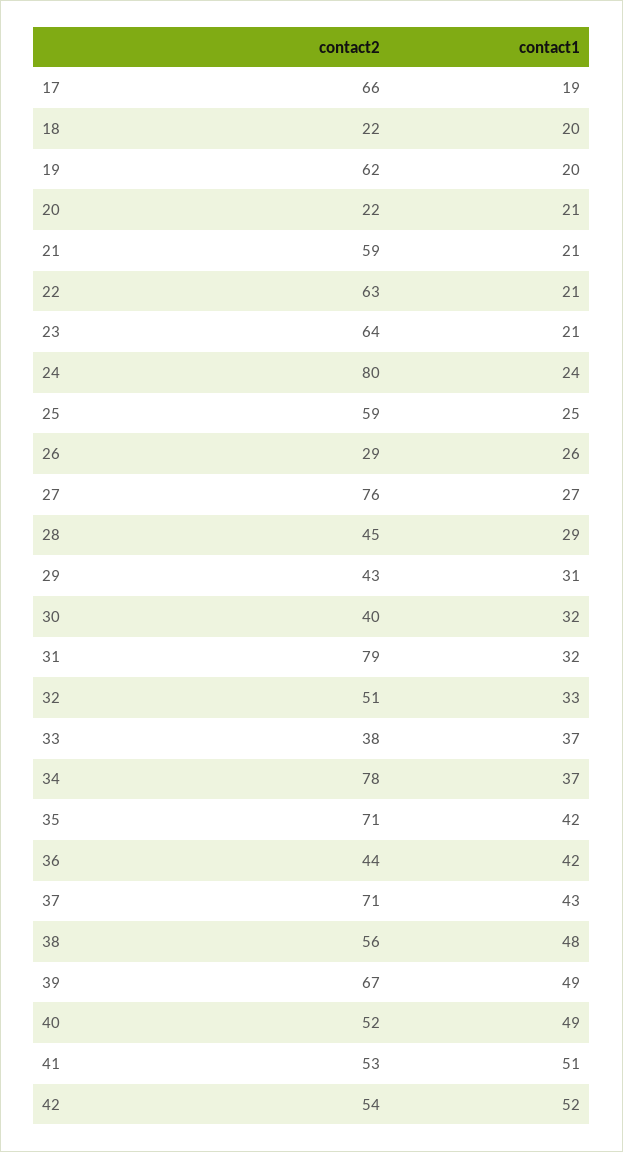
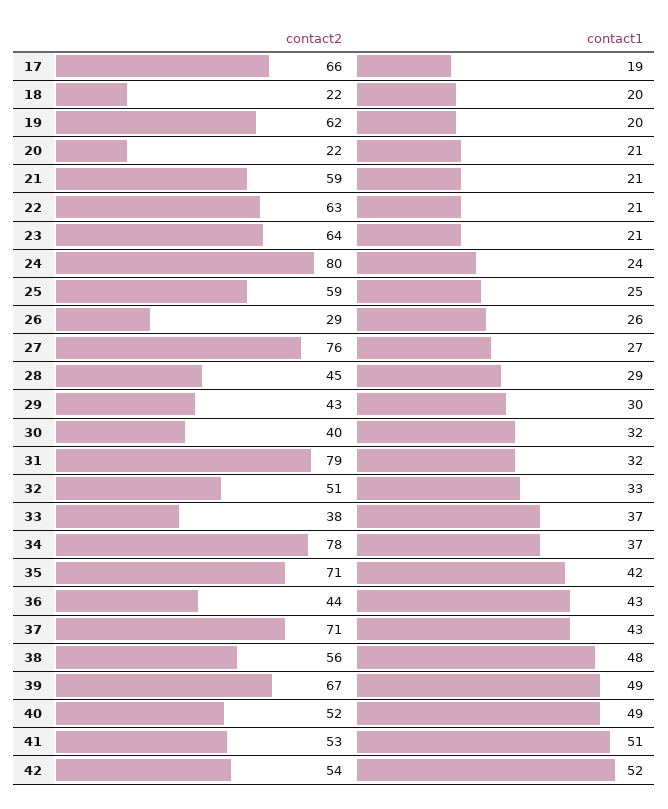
contact1, 29: 31 -> 30
contact1, 36: 42 -> 43

